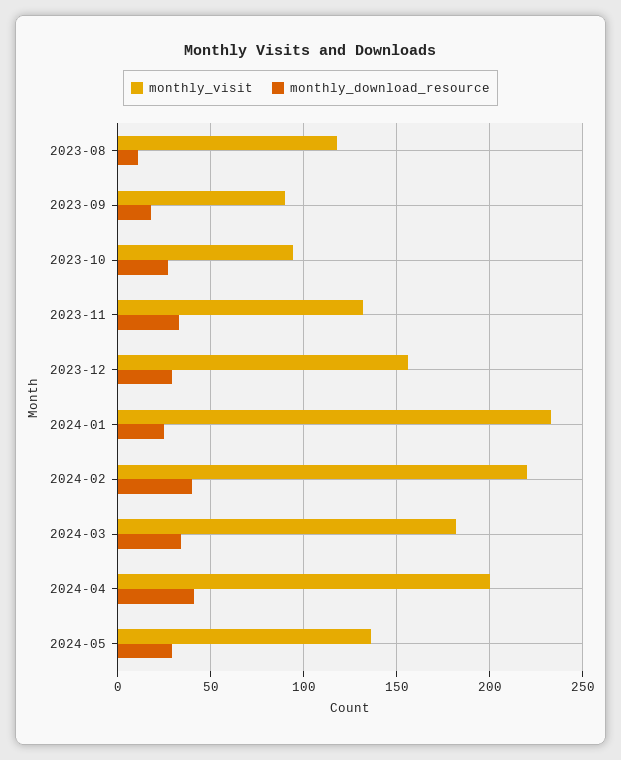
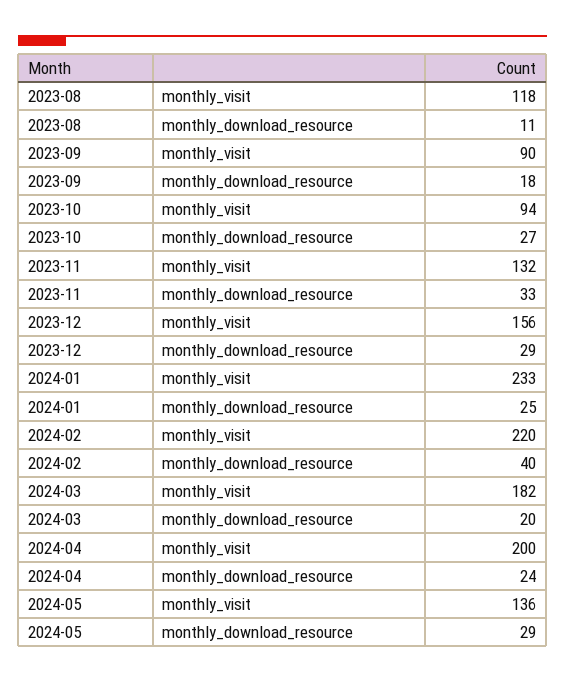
monthly_download_resource, 2024-03: 35 -> 20
monthly_download_resource, 2024-04: 40 -> 24

